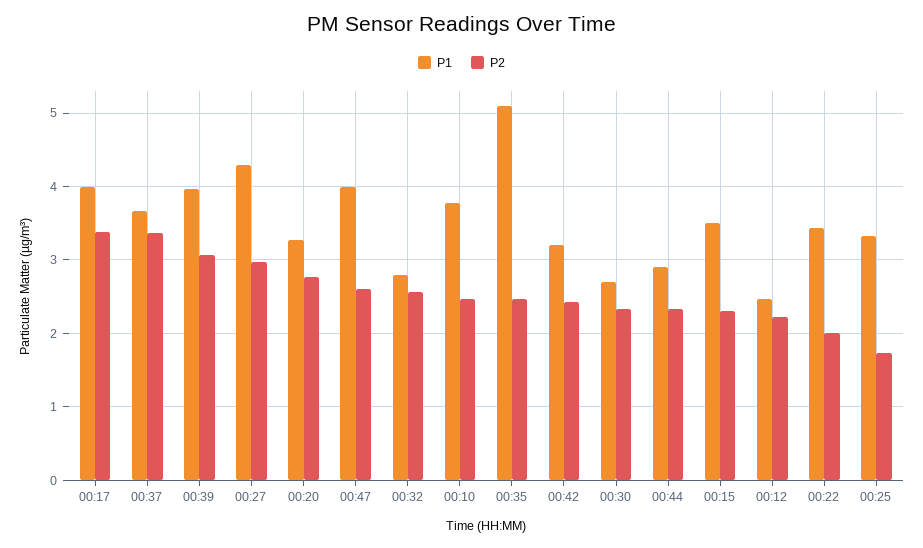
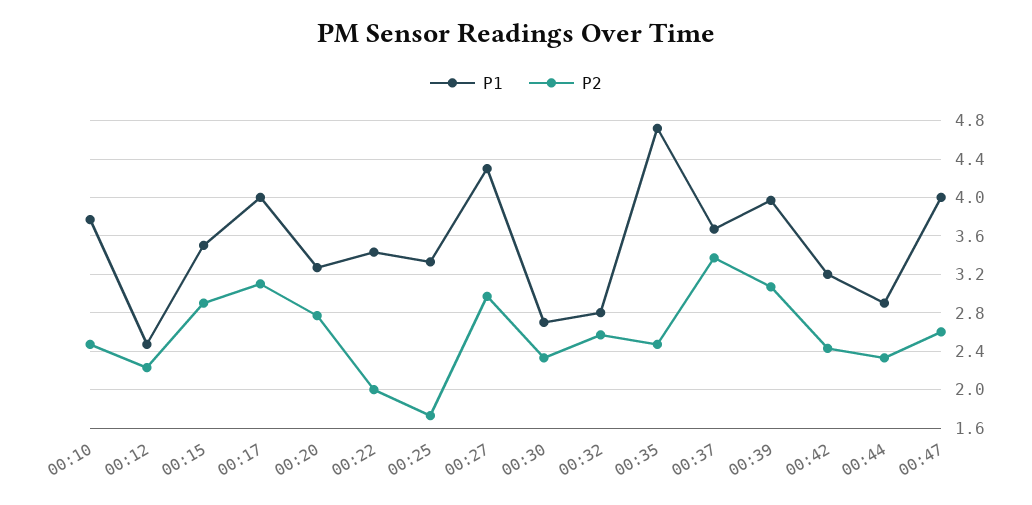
P2, 00:17: 3.4 -> 3.1
P1, 00:35: 5.1 -> 4.7
P2, 00:15: 2.3 -> 2.9

